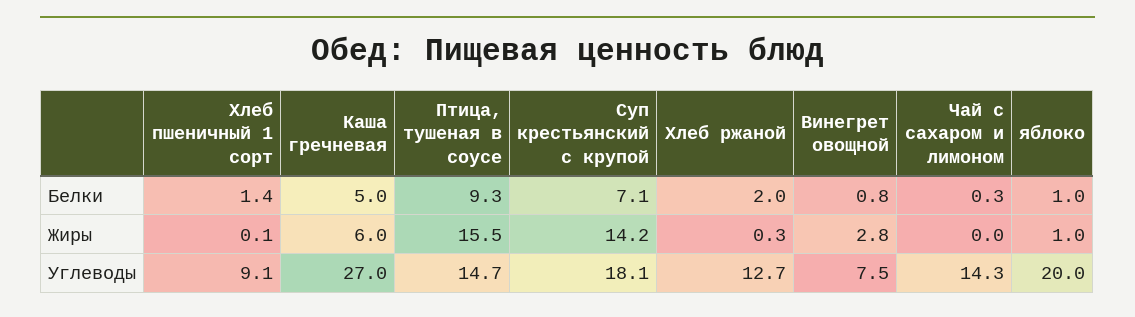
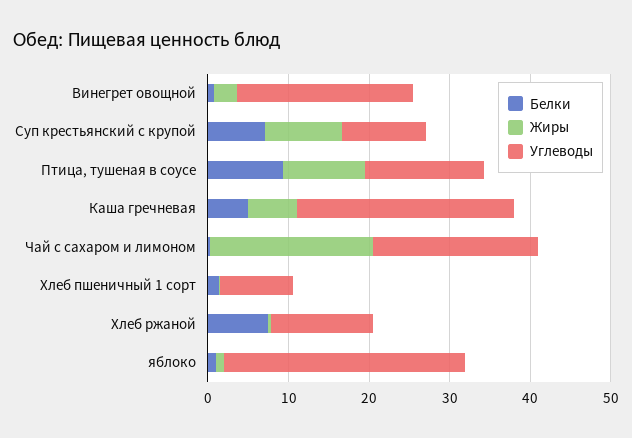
Белки, Хлеб ржаной: 2 -> 8
Жиры, Птица, тушеная в соусе: 15.5 -> 10
Жиры, Суп крестьянский с крупой: 14.2 -> 10
Жиры, Чай с сахаром и лимоном: 0 -> 20
Углеводы, Суп крестьянский с крупой: 18.1 -> 10
Углеводы, Винегрет овощной: 7.5 -> 22
Углеводы, Чай с сахаром и лимоном: 14.3 -> 20
Углеводы, яблоко: 20 -> 30

